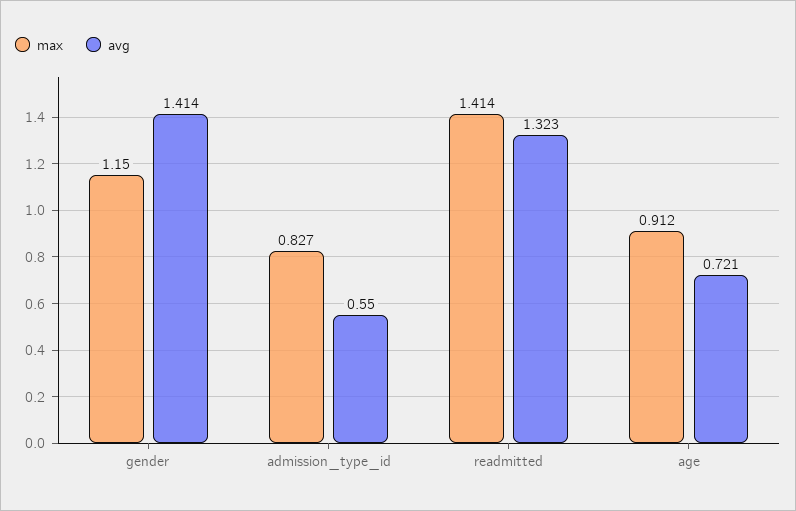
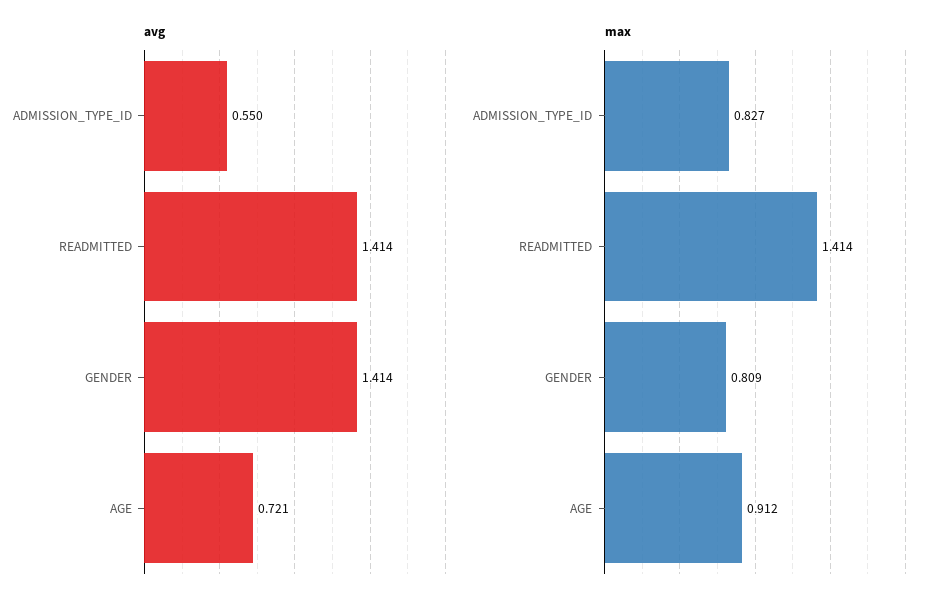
max, gender: 1.15 -> 0.809
avg, readmitted: 1.323 -> 1.414

